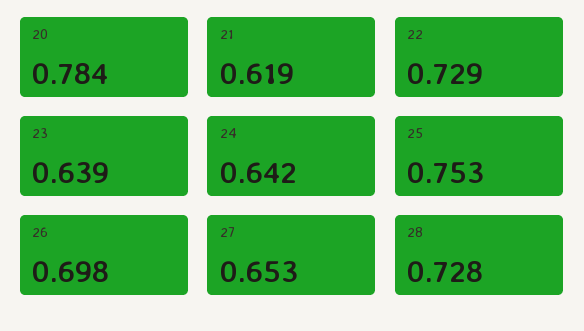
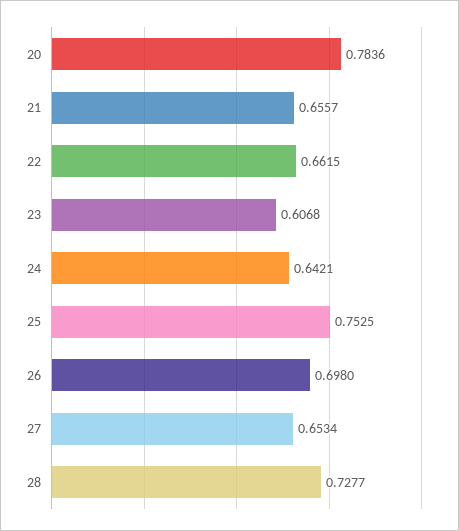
21: 0.619 -> 0.6557
22: 0.729 -> 0.6615
23: 0.639 -> 0.6068

